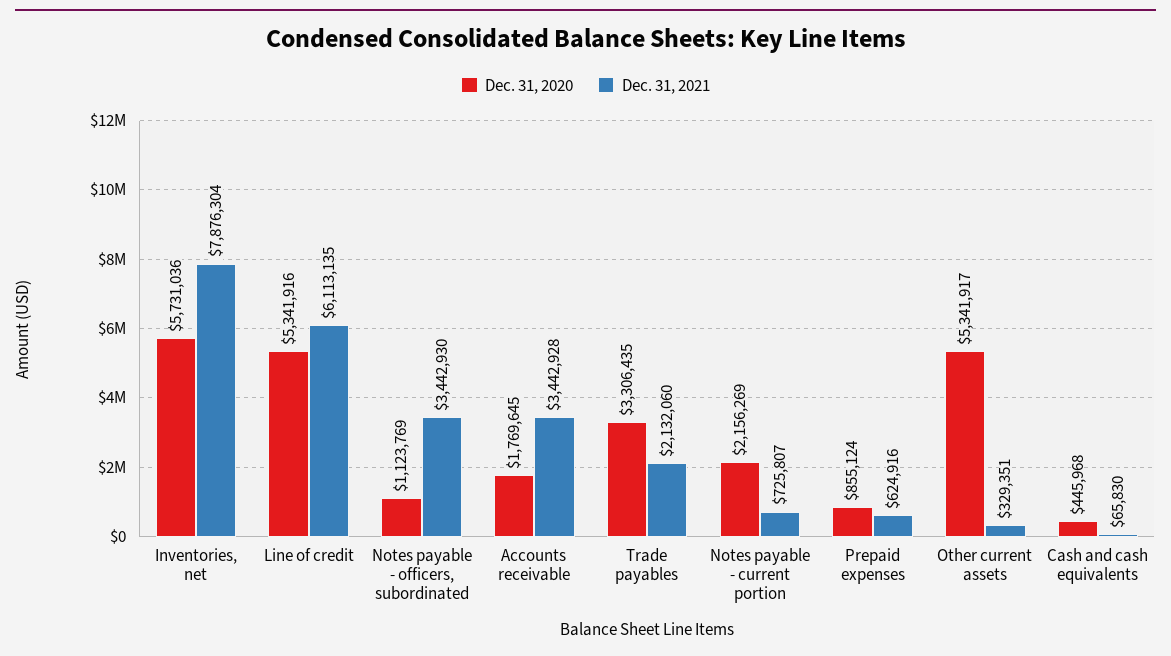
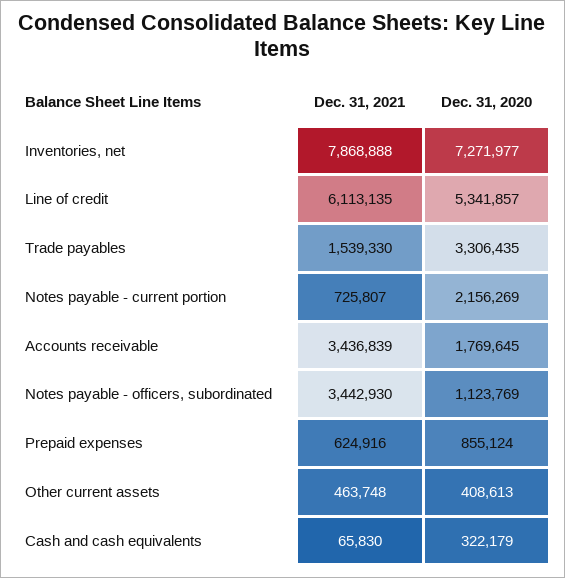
Dec. 31, 2020, Inventories, net: 5731036 -> 7271977
Dec. 31, 2021, Inventories, net: 7876304 -> 7868888
Dec. 31, 2020, Line of credit: 5341916 -> 5341857
Dec. 31, 2021, Accounts receivable: 3442928 -> 3436839
Dec. 31, 2021, Trade payables: 2132060 -> 1539330
Dec. 31, 2020, Other current assets: 5341917 -> 408613
Dec. 31, 2021, Other current assets: 329351 -> 463748
Dec. 31, 2020, Cash and cash equivalents: 445968 -> 322179

